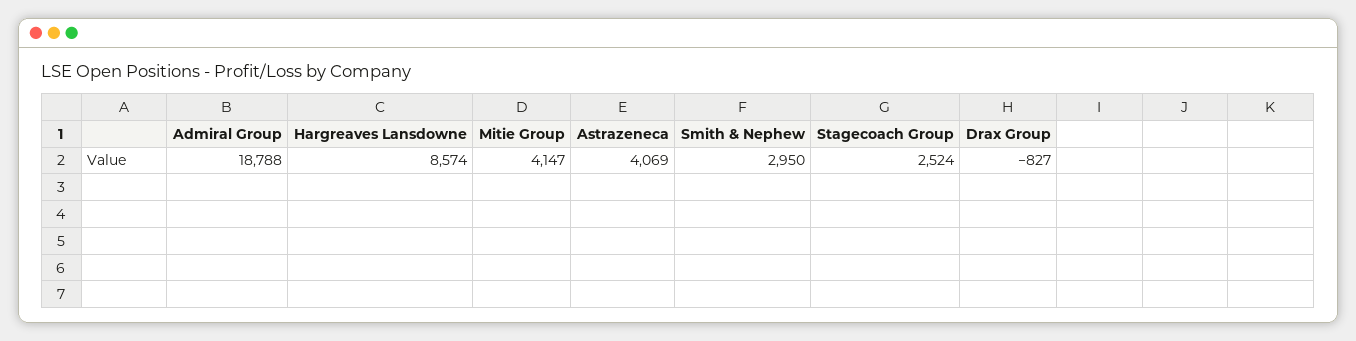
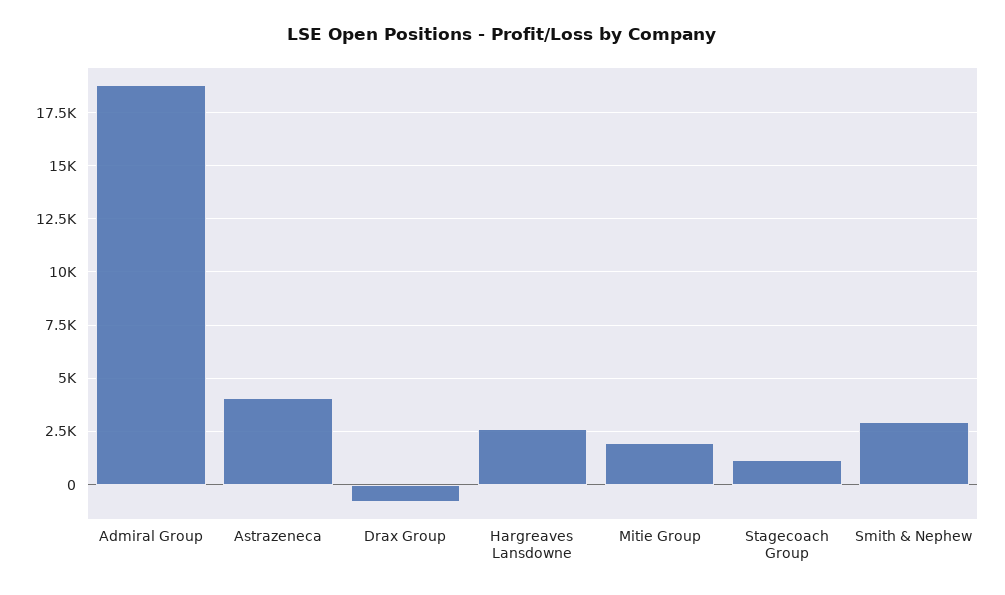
Hargreaves Lansdowne: 8574 -> 2500
Mitie Group: 4147 -> 2000
Stagecoach Group: 2524 -> 1000

